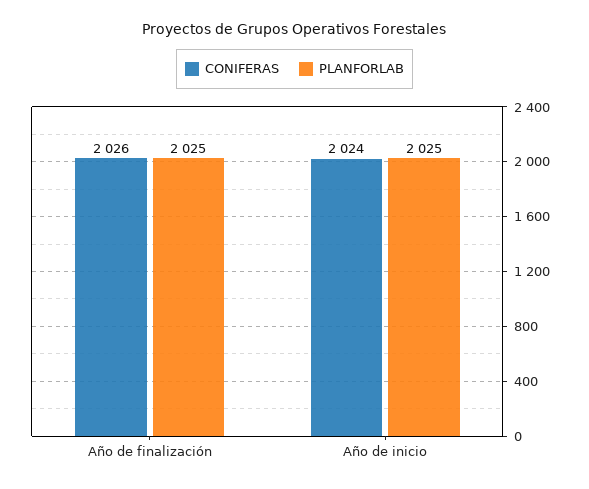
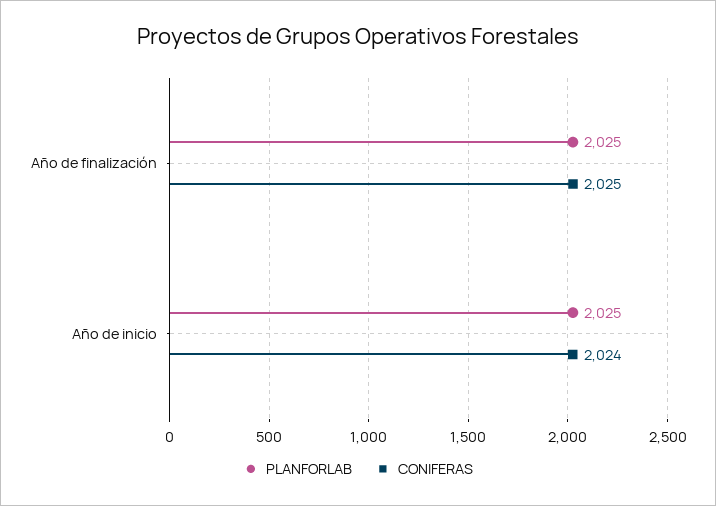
CONIFERAS, Año de finalización: 2026 -> 2025

